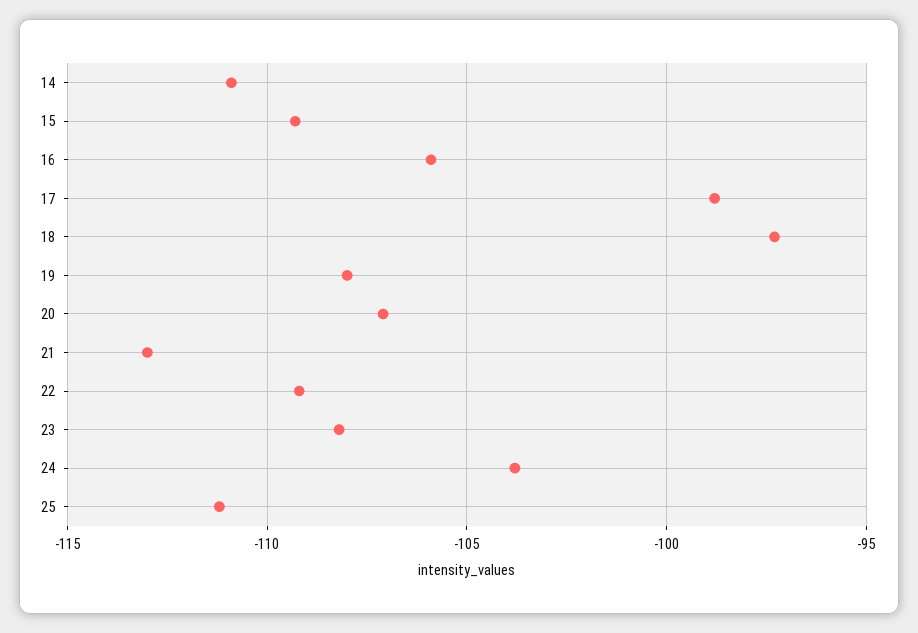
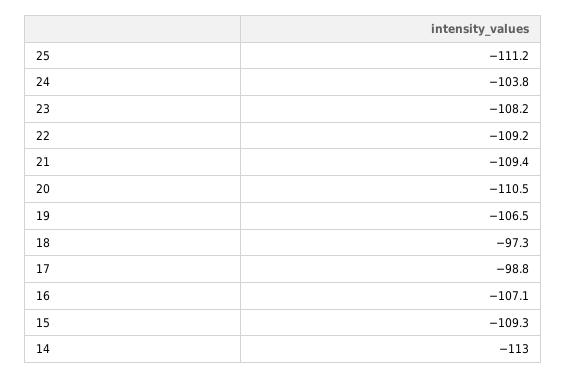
14: -111 -> -113
16: -106 -> -107.1
19: -108 -> -106.5
20: -107 -> -110.5
21: -113 -> -109.4

